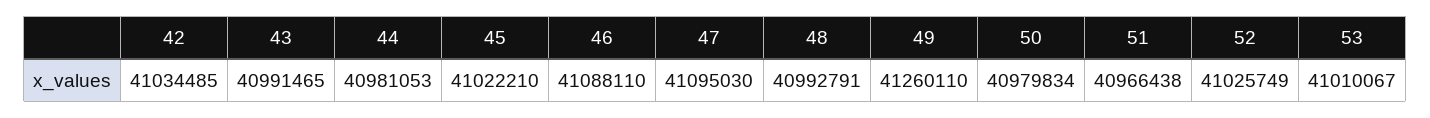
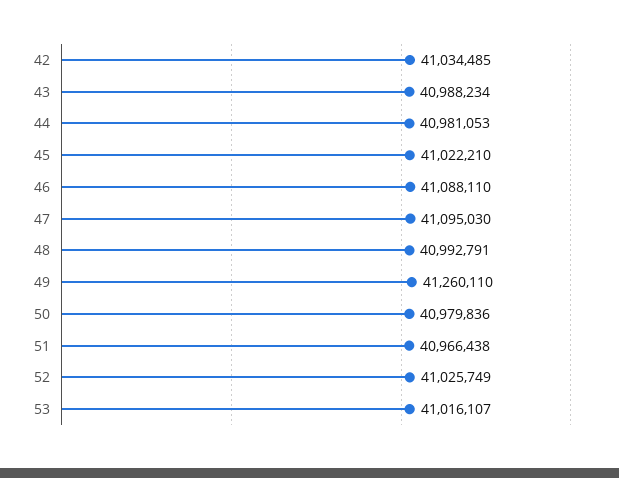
43: 40991465 -> 40988234
50: 40979834 -> 40979836
53: 41010067 -> 41016107

